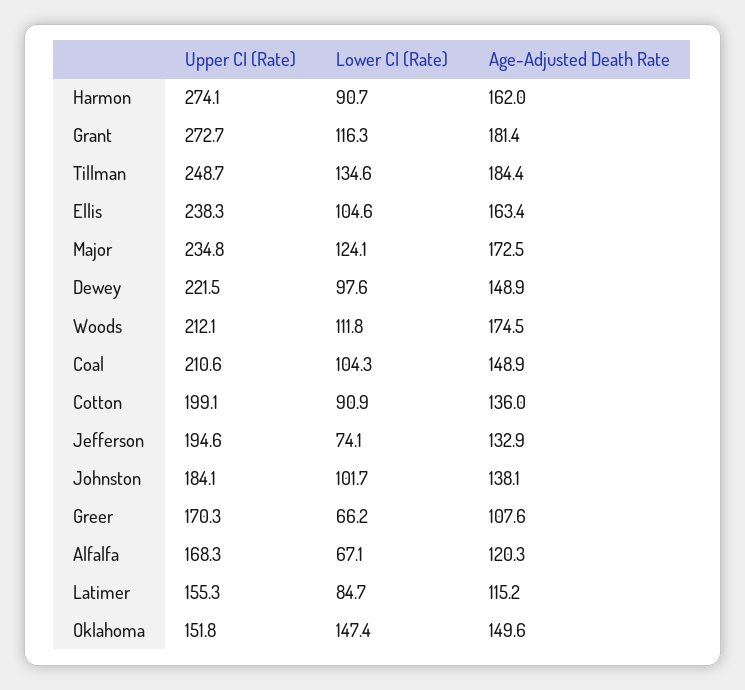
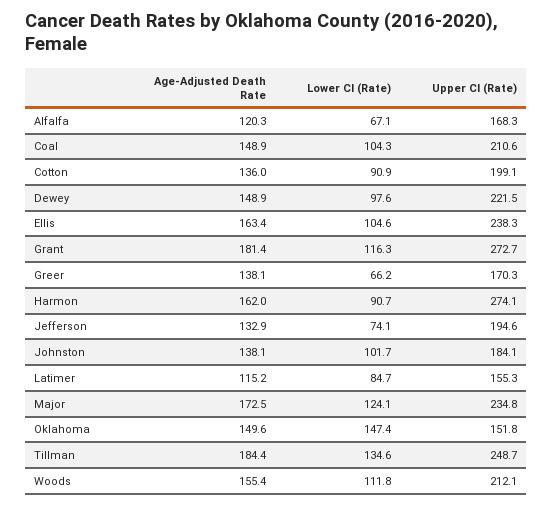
Age-Adjusted Death Rate, Woods: 174.5 -> 155.4
Age-Adjusted Death Rate, Greer: 107.6 -> 138.1

